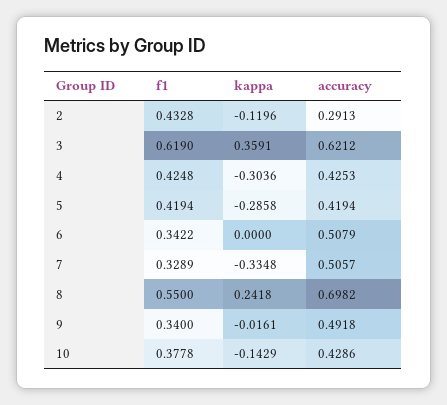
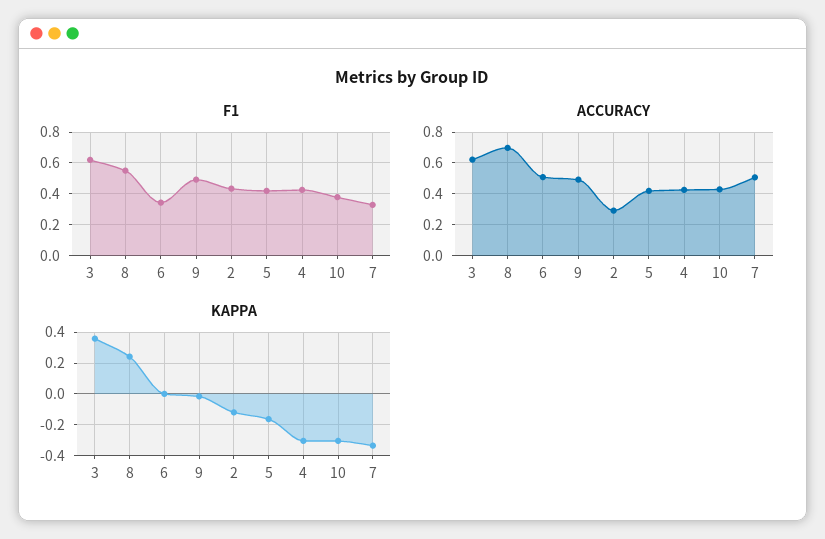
kappa, 5: -0.2858 -> -0.15
f1, 9: 0.34 -> 0.5
kappa, 10: -0.1429 -> -0.3

